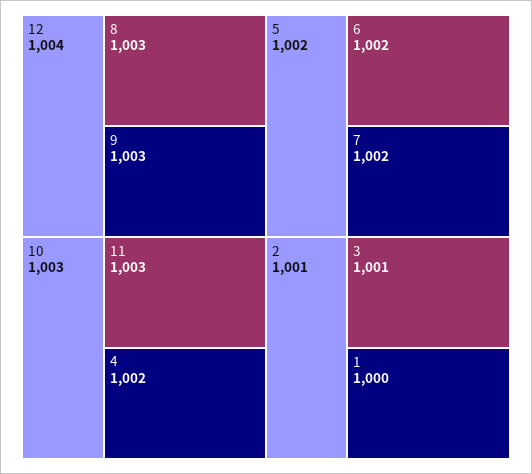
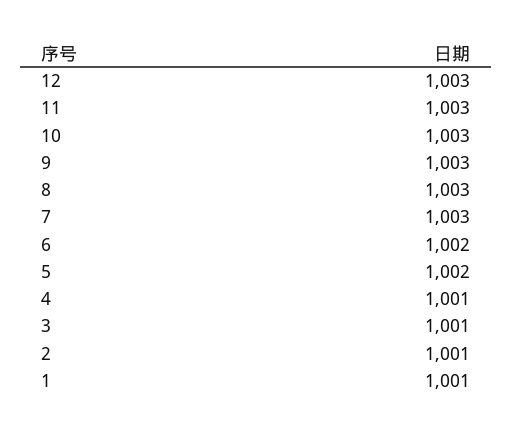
12: 1004 -> 1003
4: 1002 -> 1001
7: 1002 -> 1003
1: 1000 -> 1001

